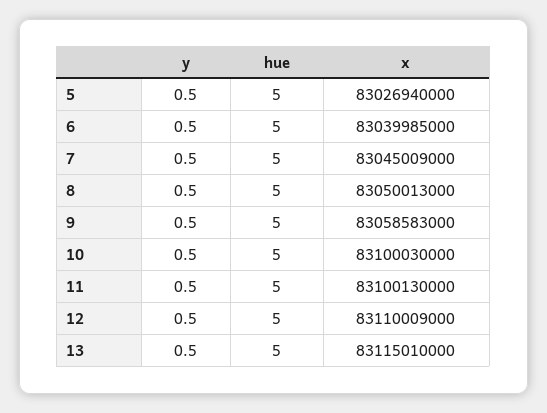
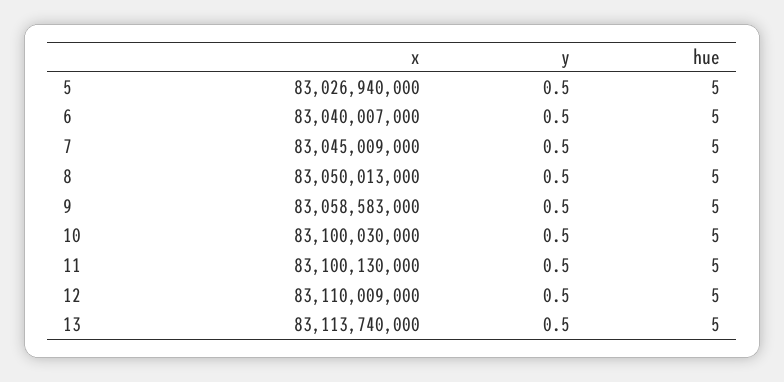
x, 6: 83039985000 -> 83040007000
x, 13: 83115010000 -> 83113740000

